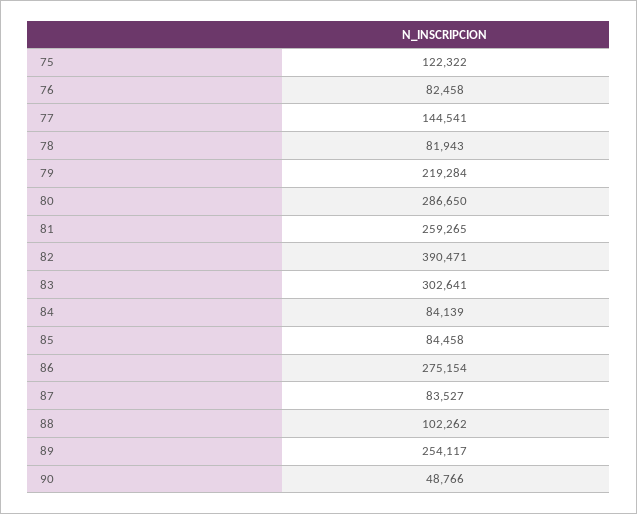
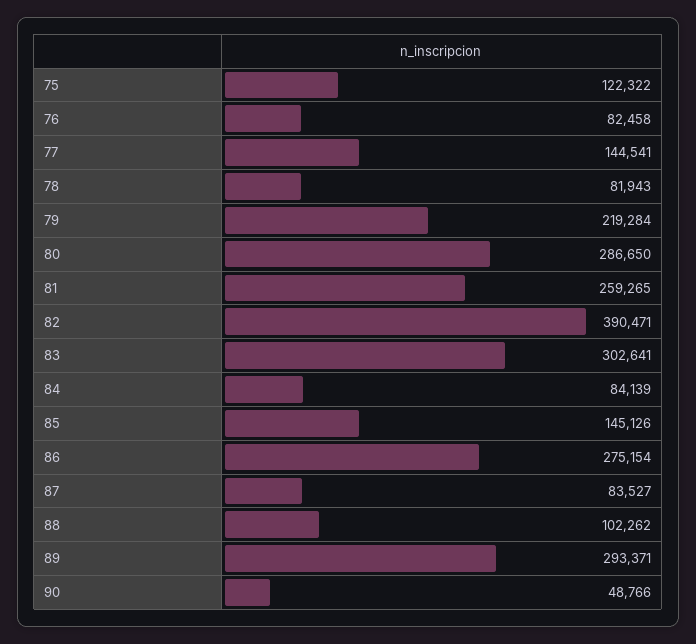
85: 84458 -> 145126
89: 254117 -> 293371

